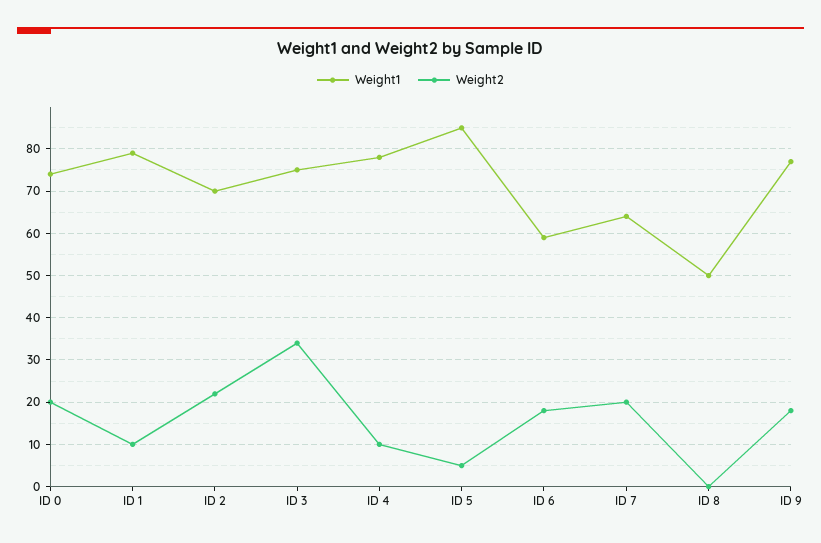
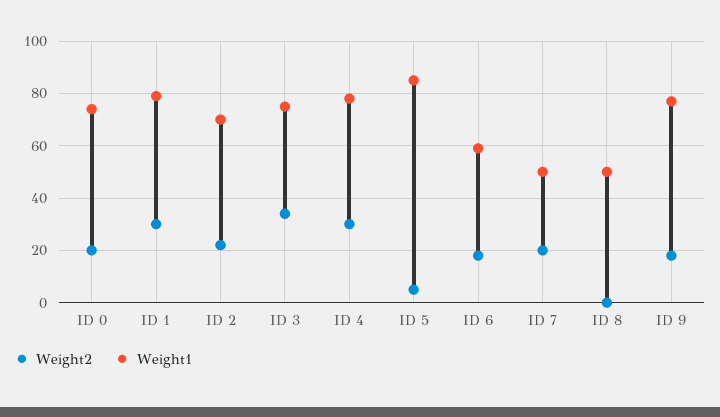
Weight2, ID 1: 10 -> 30
Weight2, ID 4: 10 -> 30
Weight1, ID 7: 65 -> 50

